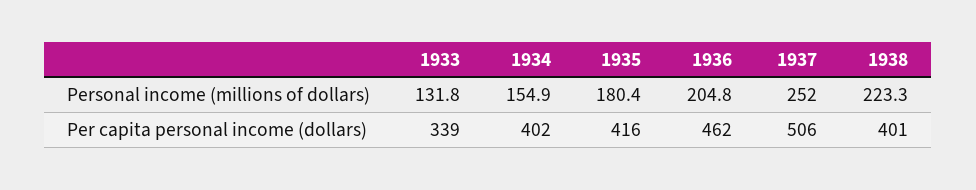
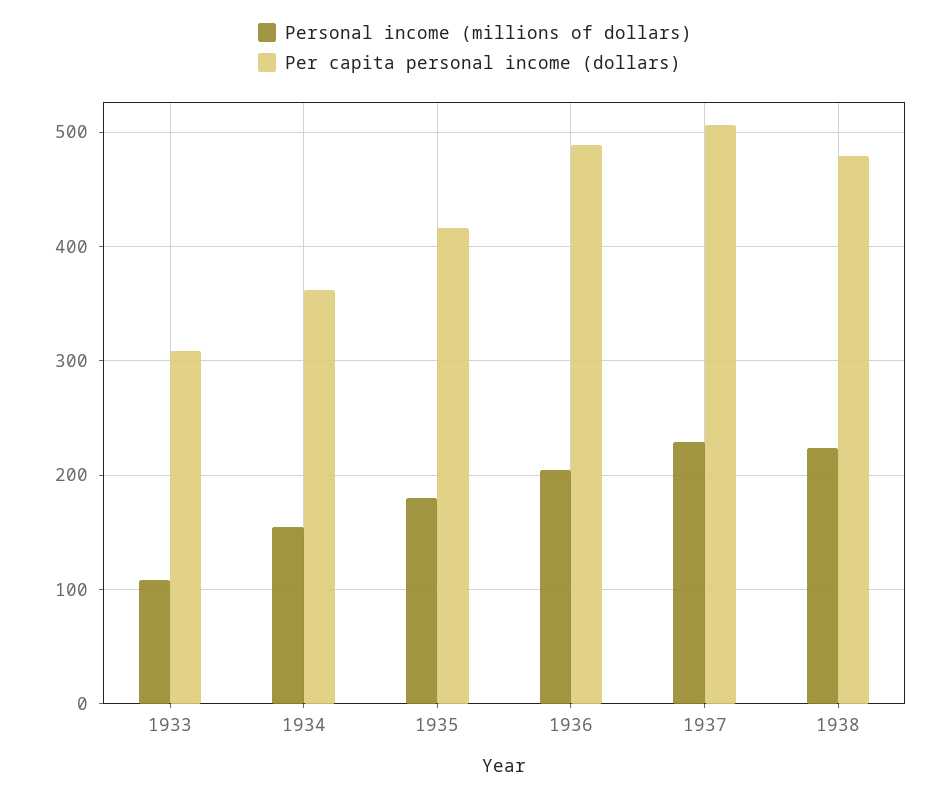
Personal income (millions of dollars), 1933: 131.8 -> 110
Personal income (millions of dollars), 1937: 252 -> 230
Per capita personal income (dollars), 1933: 339 -> 310
Per capita personal income (dollars), 1934: 402 -> 360
Per capita personal income (dollars), 1936: 462 -> 490
Per capita personal income (dollars), 1938: 401 -> 480

